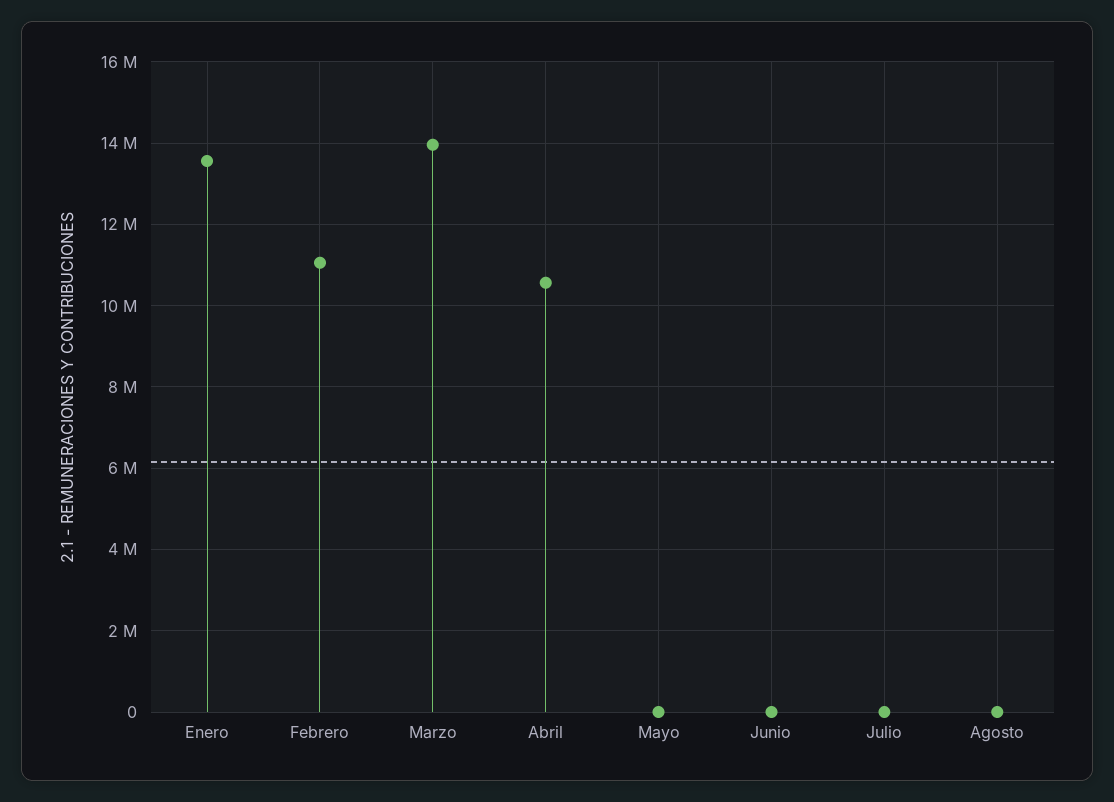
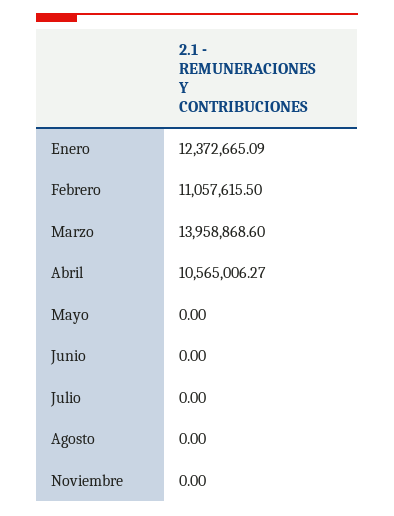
Enero: 13600000 -> 12372665.09
Noviembre: none -> 0

